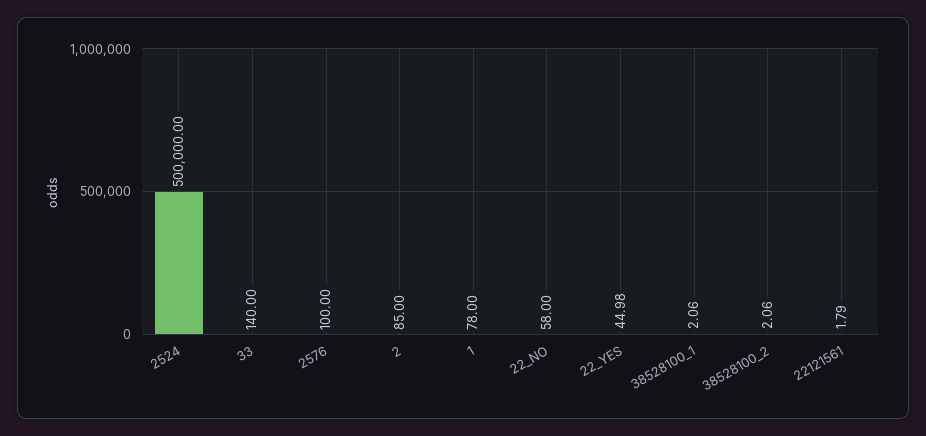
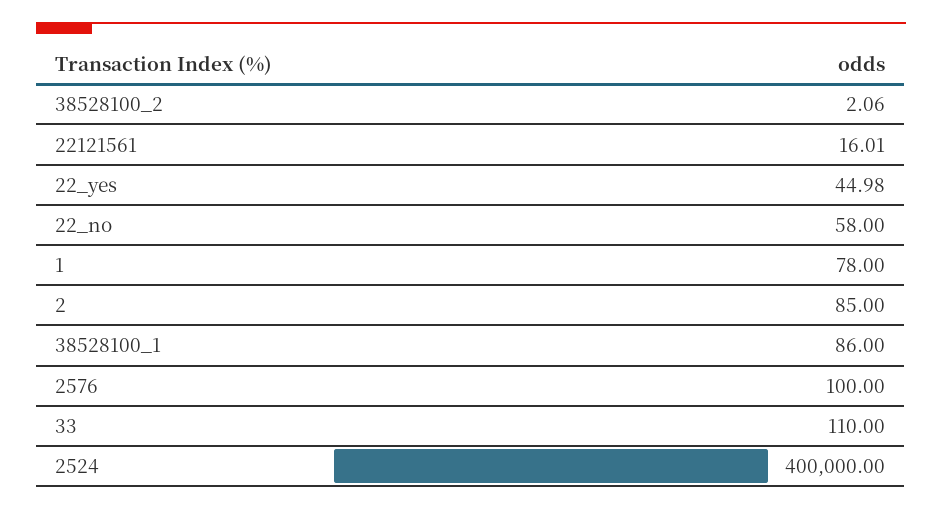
2524: 500000 -> 400000
33: 140 -> 110
38528100_1: 2.06 -> 86
22121561: 1.79 -> 16.01

